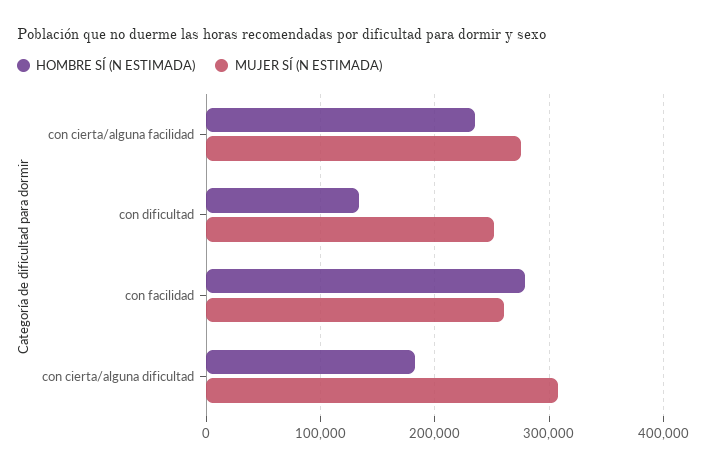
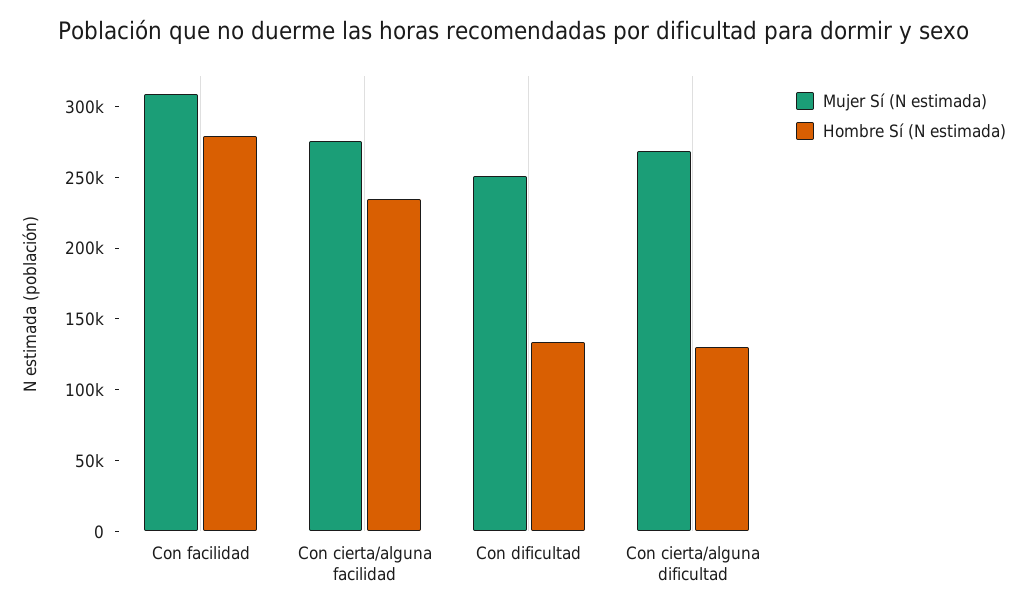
MUJER SÍ (N ESTIMADA), con facilidad: 260000 -> 310000
HOMBRE SÍ (N ESTIMADA), con cierta/alguna dificultad: 180000 -> 130000
MUJER SÍ (N ESTIMADA), con cierta/alguna dificultad: 310000 -> 270000

